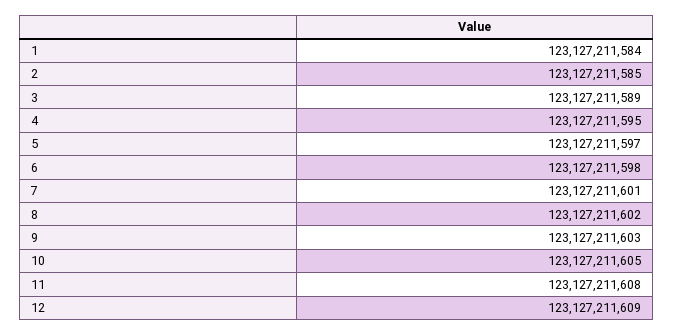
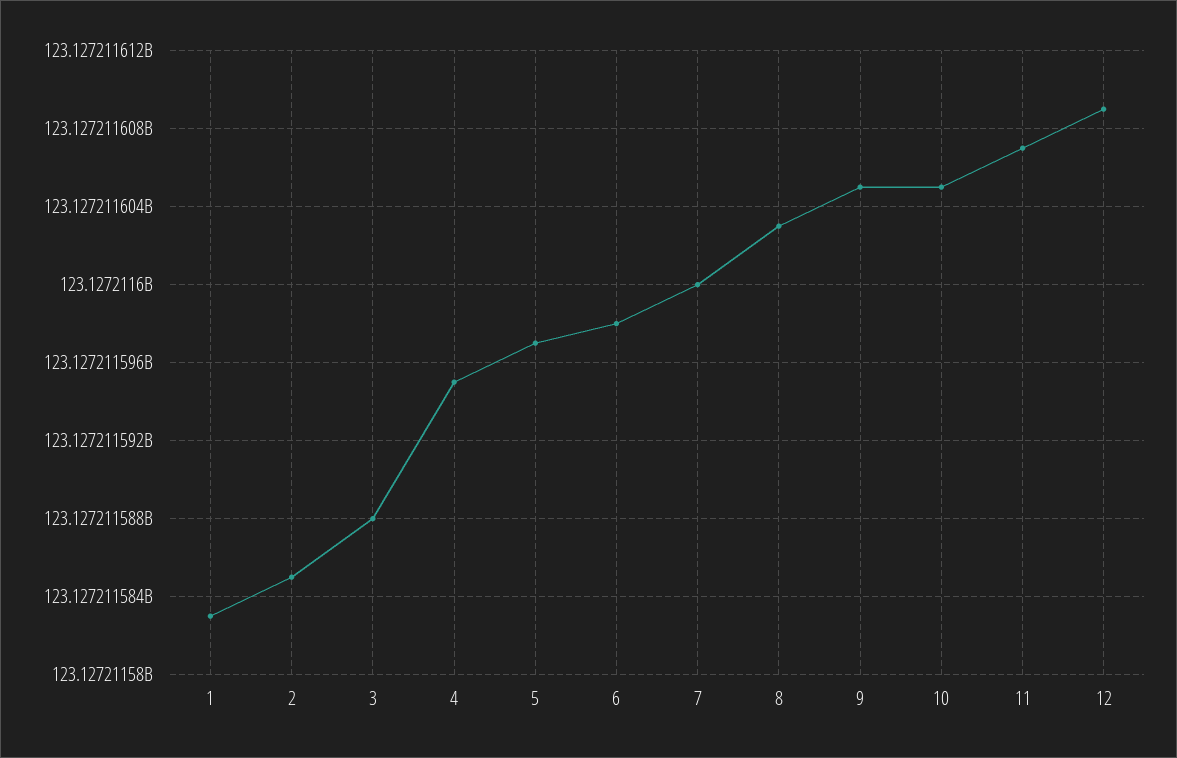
1: 123127211584 -> 123127211583
3: 123127211589 -> 123127211588
7: 123127211601 -> 123127211600
8: 123127211602 -> 123127211603
9: 123127211603 -> 123127211605
11: 123127211608 -> 123127211607

